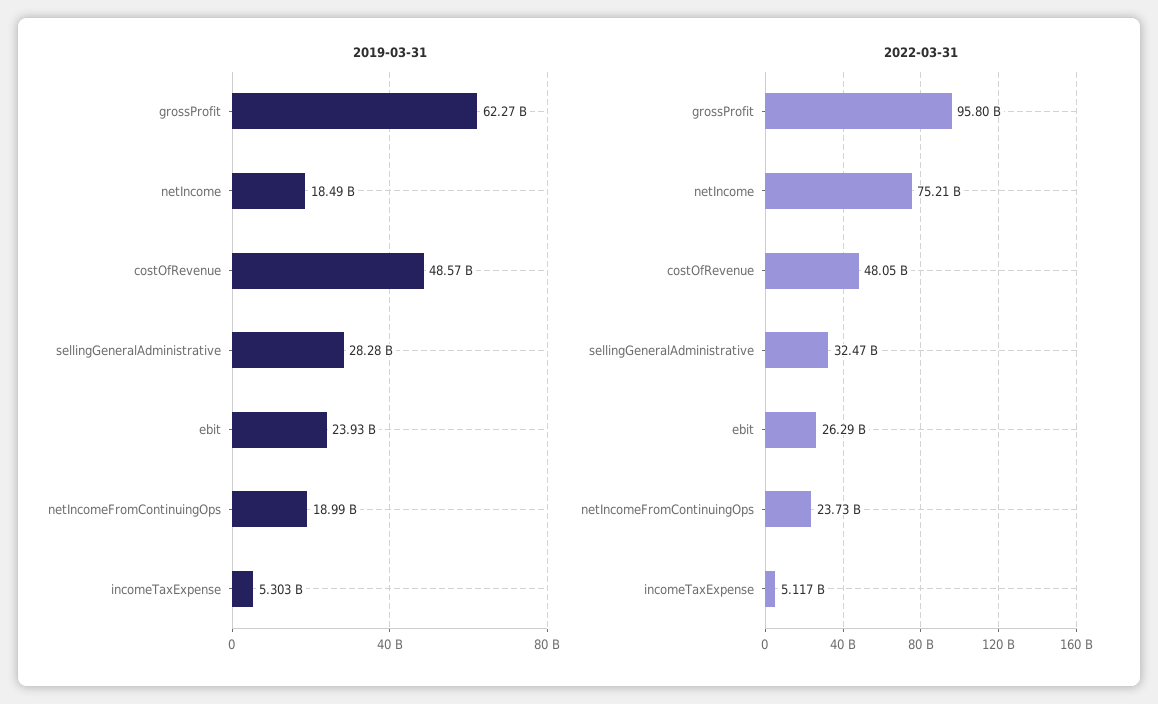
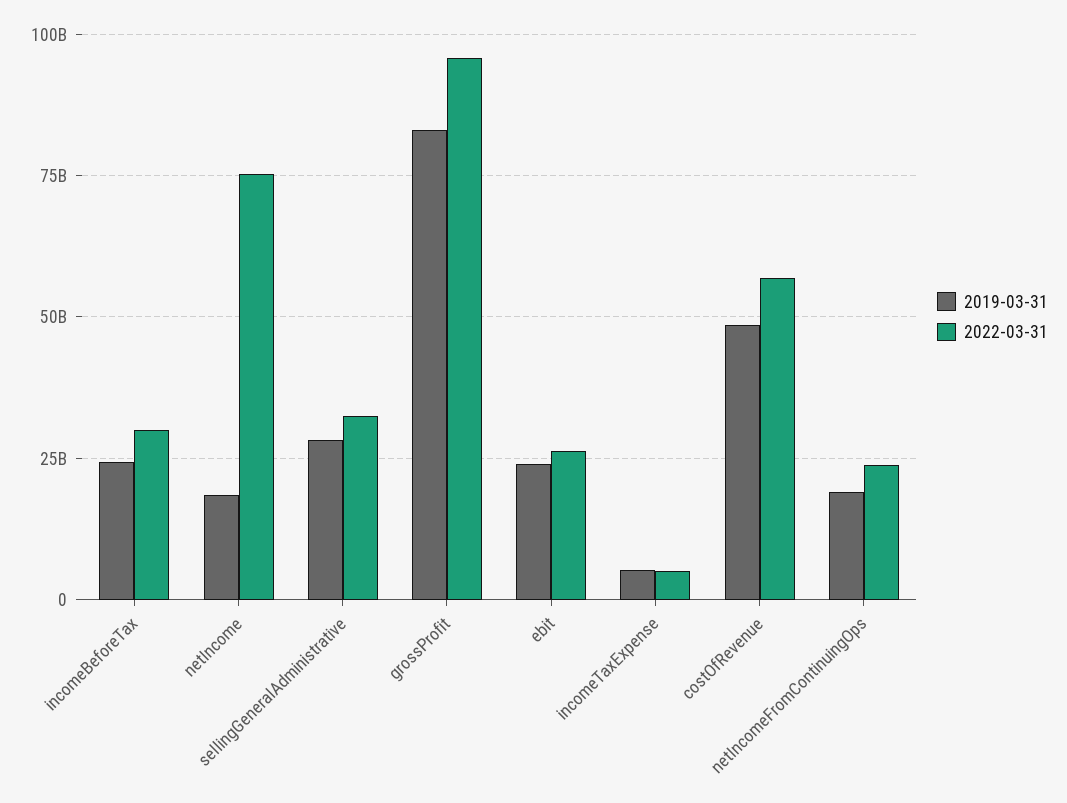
2019-03-31, grossProfit: 62270000000 -> 82500000000
2022-03-31, costOfRevenue: 48050000000 -> 57500000000
2019-03-31, incomeBeforeTax: none -> 25000000000
2022-03-31, incomeBeforeTax: none -> 30000000000

